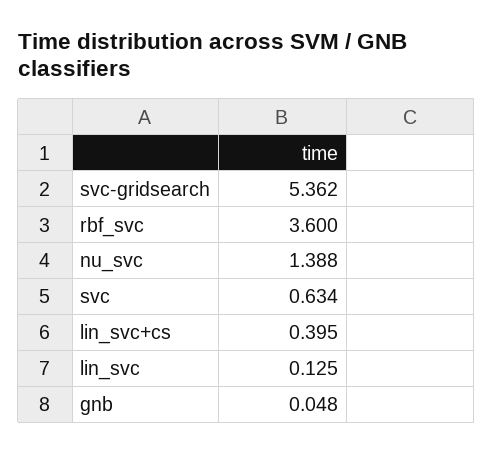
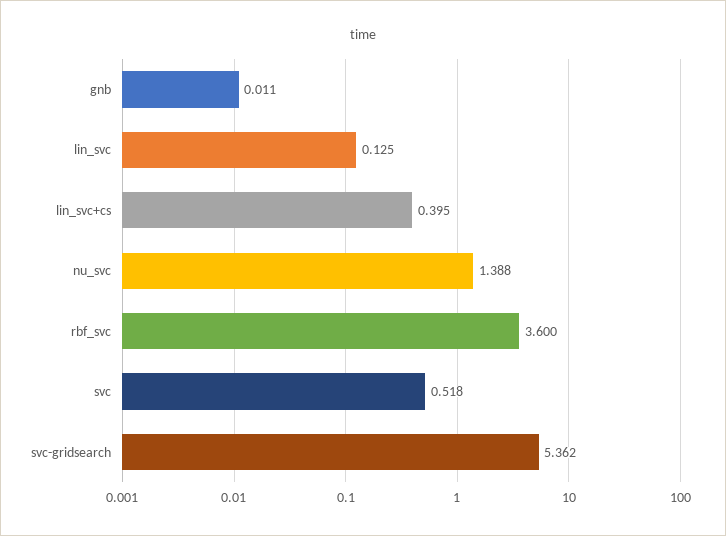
svc: 0.634 -> 0.518
gnb: 0.048 -> 0.011

